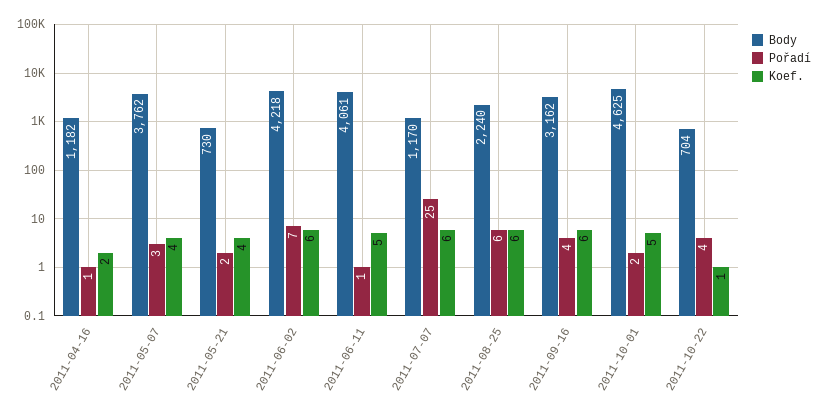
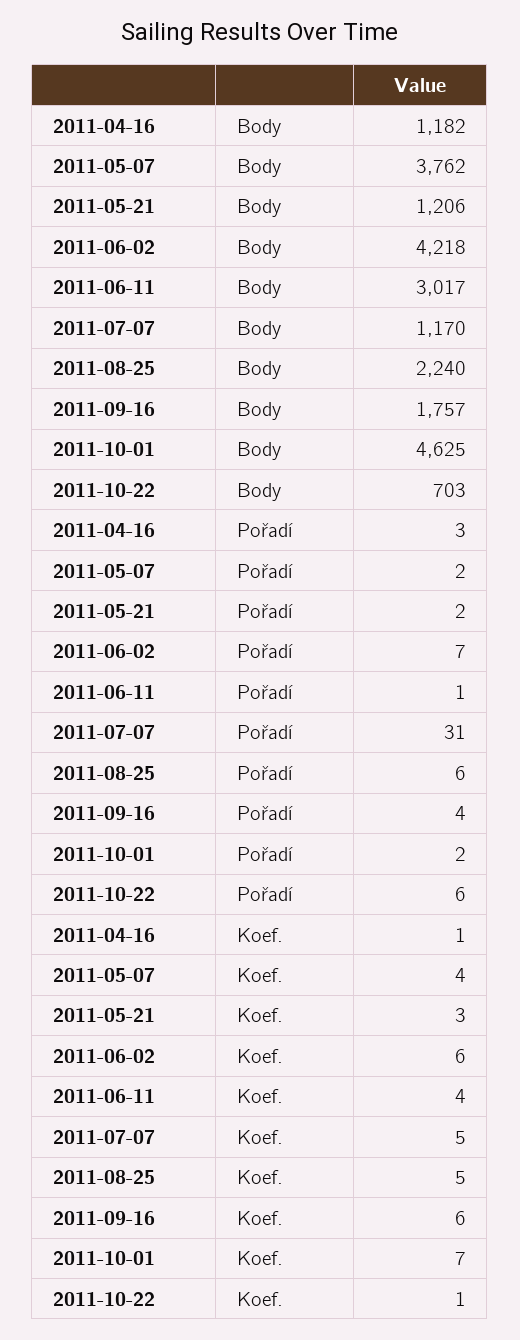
Pořadí, 2011-04-16: 1 -> 3
Koef., 2011-04-16: 2 -> 1
Pořadí, 2011-05-07: 3 -> 2
Body, 2011-05-21: 730 -> 1206
Koef., 2011-05-21: 4 -> 3
Body, 2011-06-11: 4061 -> 3017
Koef., 2011-06-11: 5 -> 4
Pořadí, 2011-07-07: 25 -> 31
Koef., 2011-07-07: 6 -> 5
Koef., 2011-08-25: 6 -> 5
Body, 2011-09-16: 3162 -> 1757
Koef., 2011-10-01: 5 -> 7
Body, 2011-10-22: 704 -> 703
Pořadí, 2011-10-22: 4 -> 6

